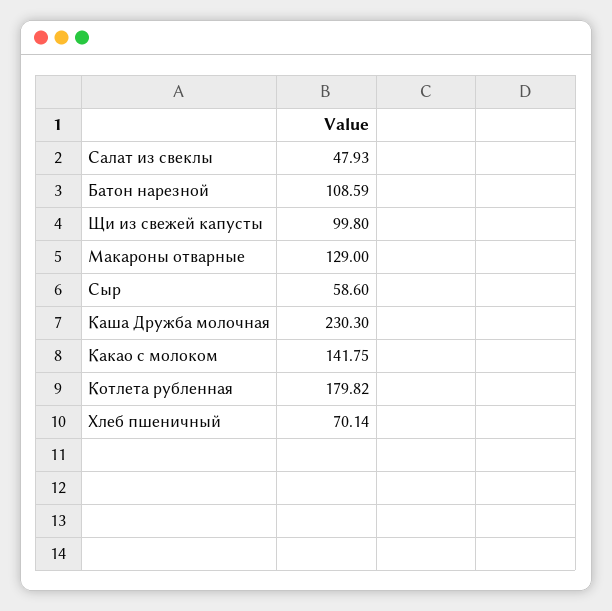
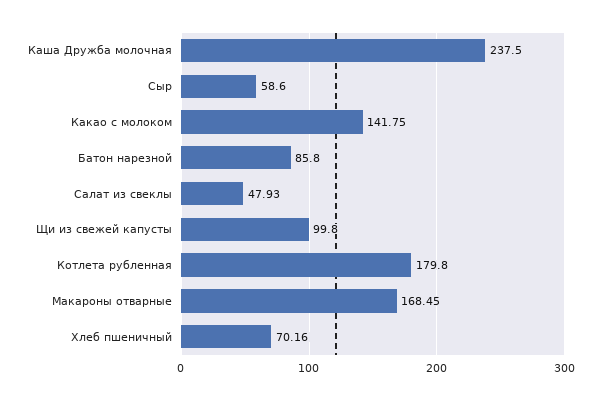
Батон нарезной: 108.59 -> 85.8
Макароны отварные: 129 -> 168.45
Каша Дружба молочная: 230.3 -> 237.5
Котлета рубленная: 179.82 -> 179.8
Хлеб пшеничный: 70.14 -> 70.16

